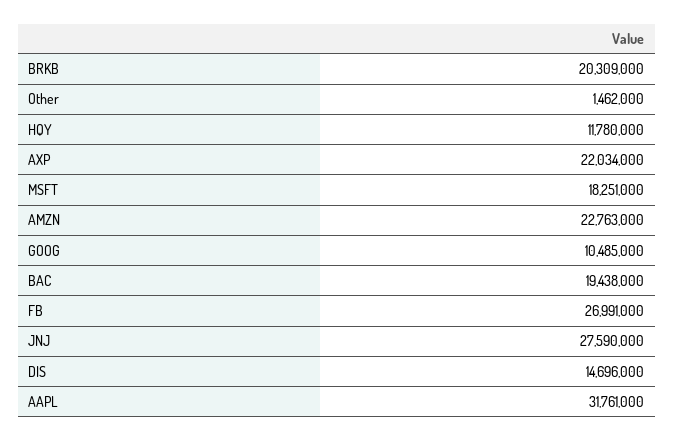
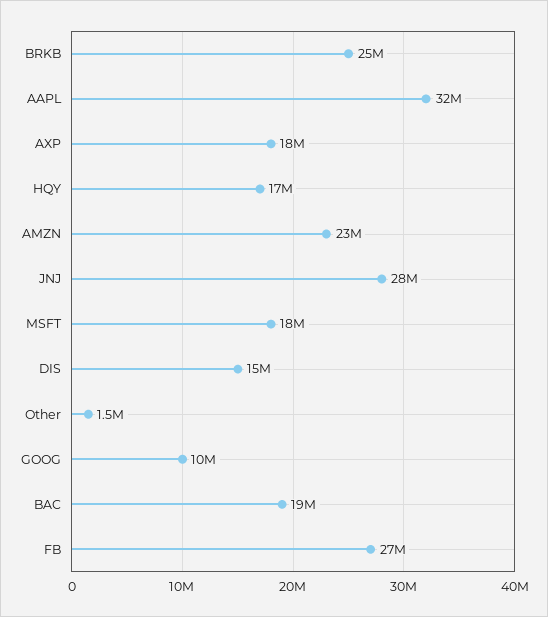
BRKB: 20309000 -> 25000000
HQY: 11780000 -> 17000000
AXP: 22034000 -> 18000000

